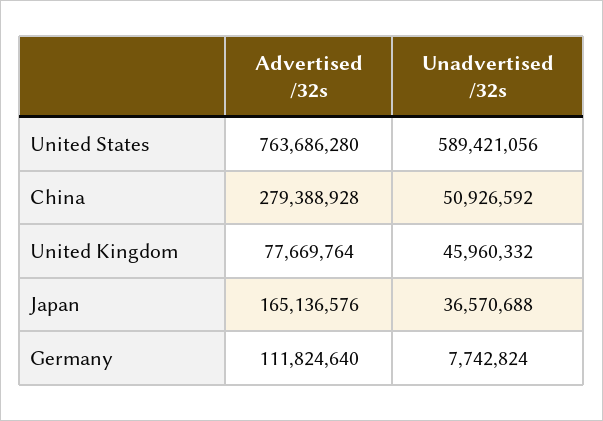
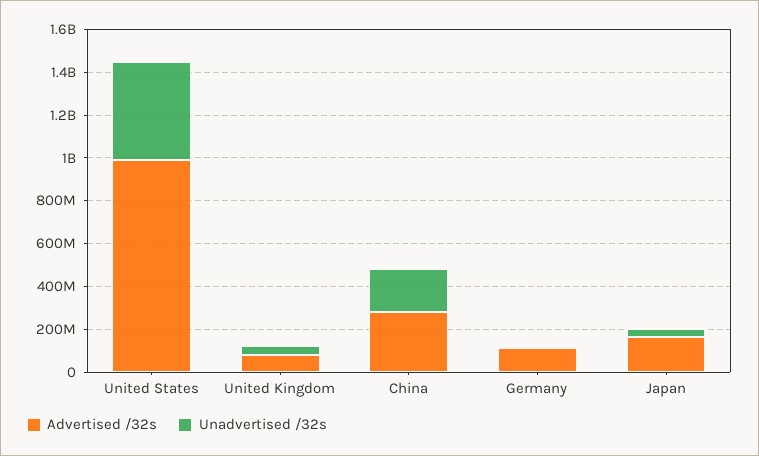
Advertised /32s, United States: 763686280 -> 1000000000
Unadvertised /32s, United States: 589421056 -> 450000000
Unadvertised /32s, China: 50926592 -> 200000000

